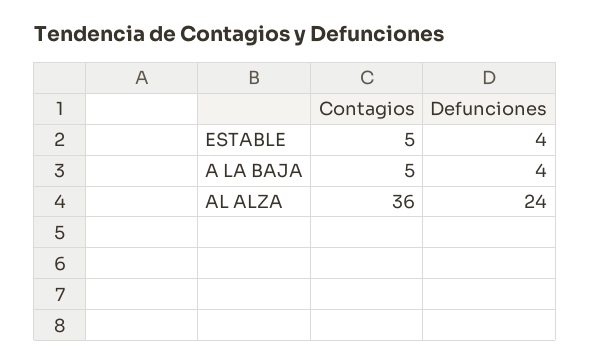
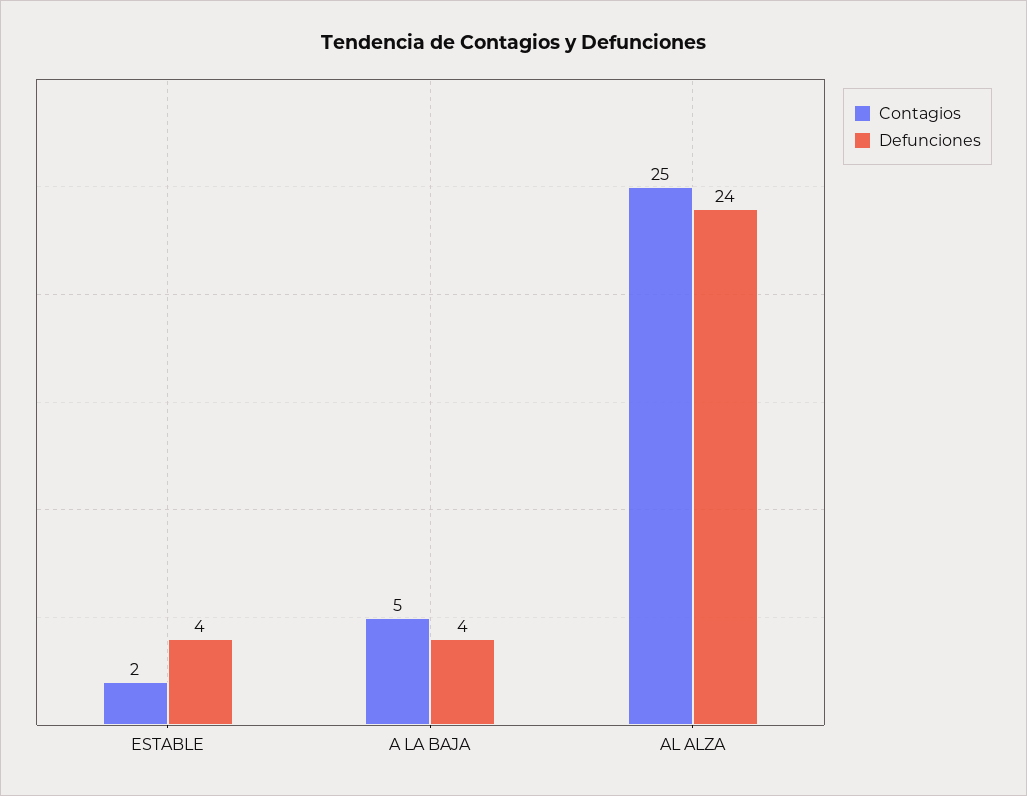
Contagios, ESTABLE: 5 -> 2
Contagios, AL ALZA: 36 -> 25

